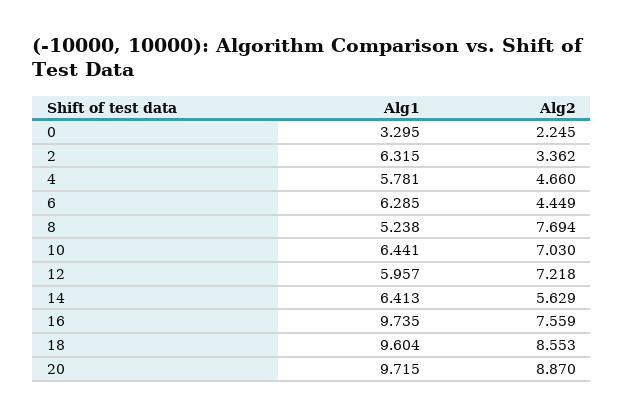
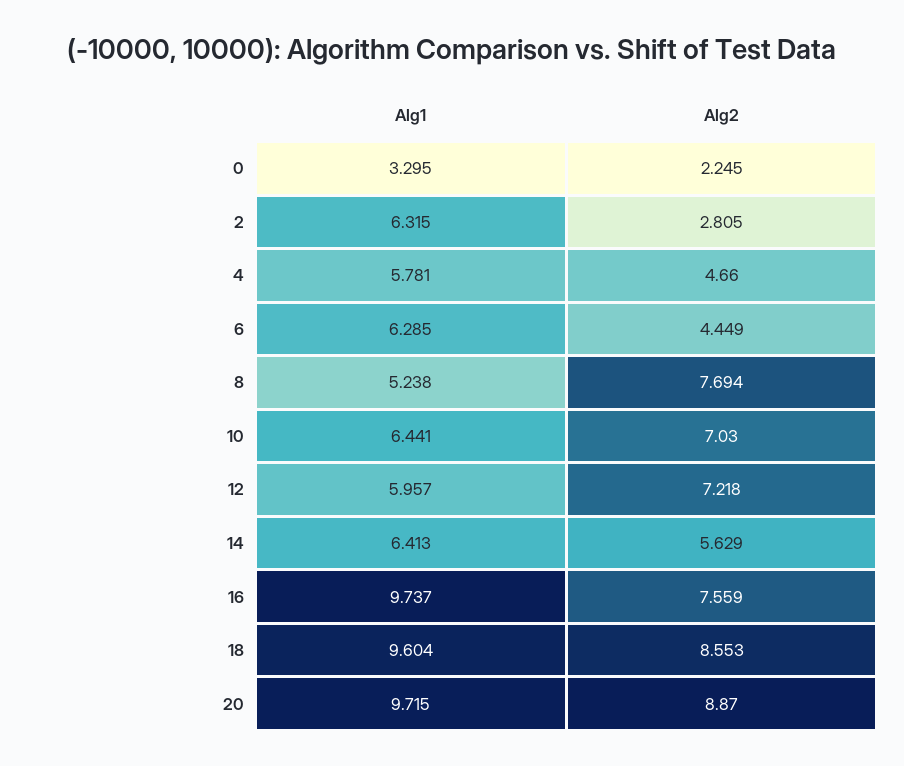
Alg2, 2: 3.362 -> 2.805
Alg1, 16: 9.735 -> 9.737

